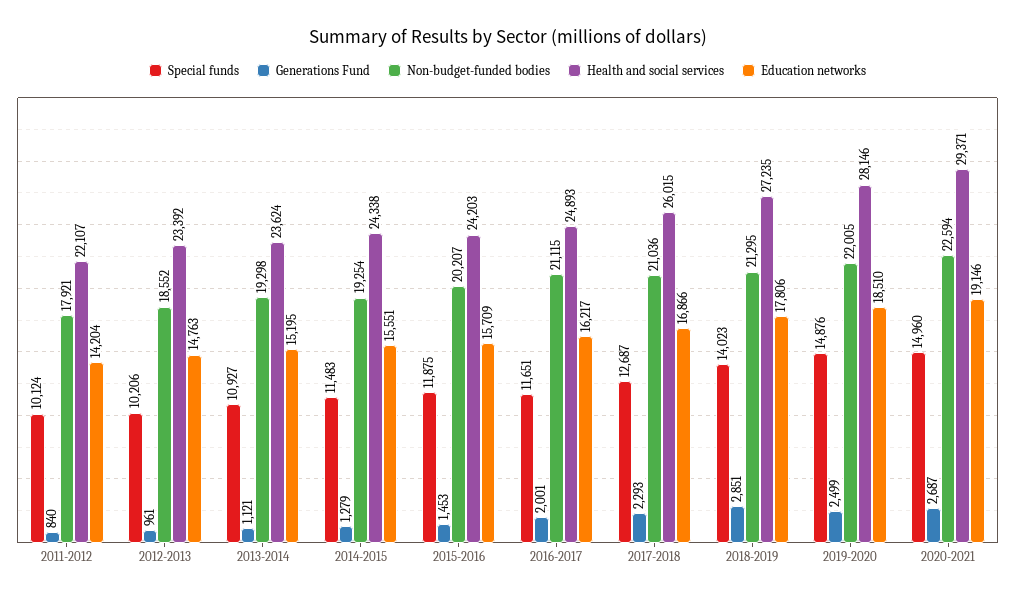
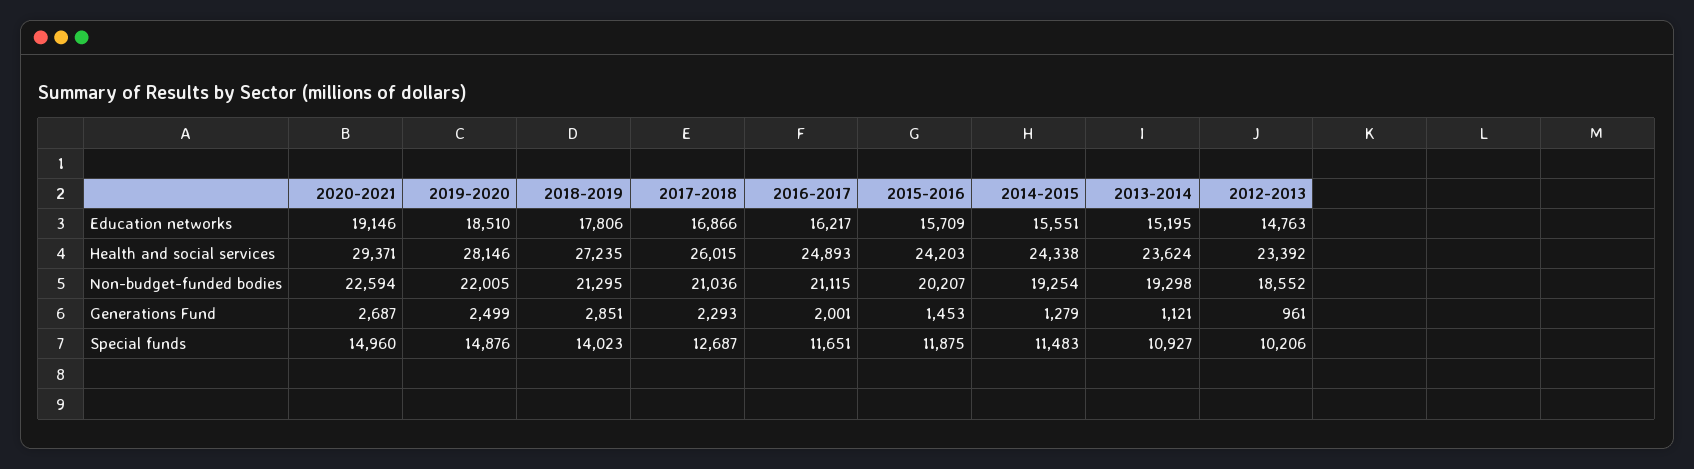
Special funds, 2011-2012: 10124 -> none
Generations Fund, 2011-2012: 840 -> none
Non-budget-funded bodies, 2011-2012: 17921 -> none
Health and social services, 2011-2012: 22107 -> none
Education networks, 2011-2012: 14204 -> none

